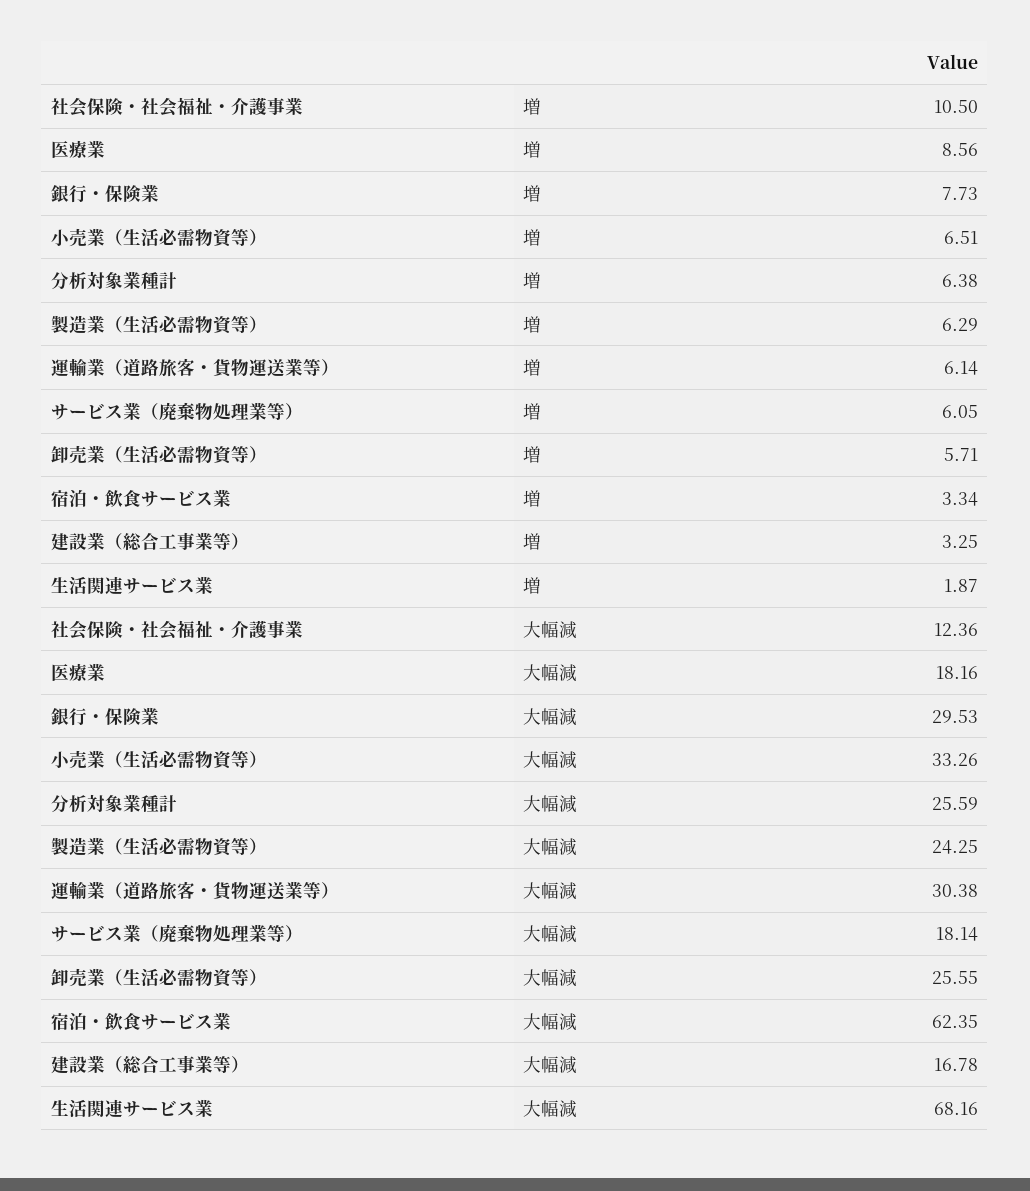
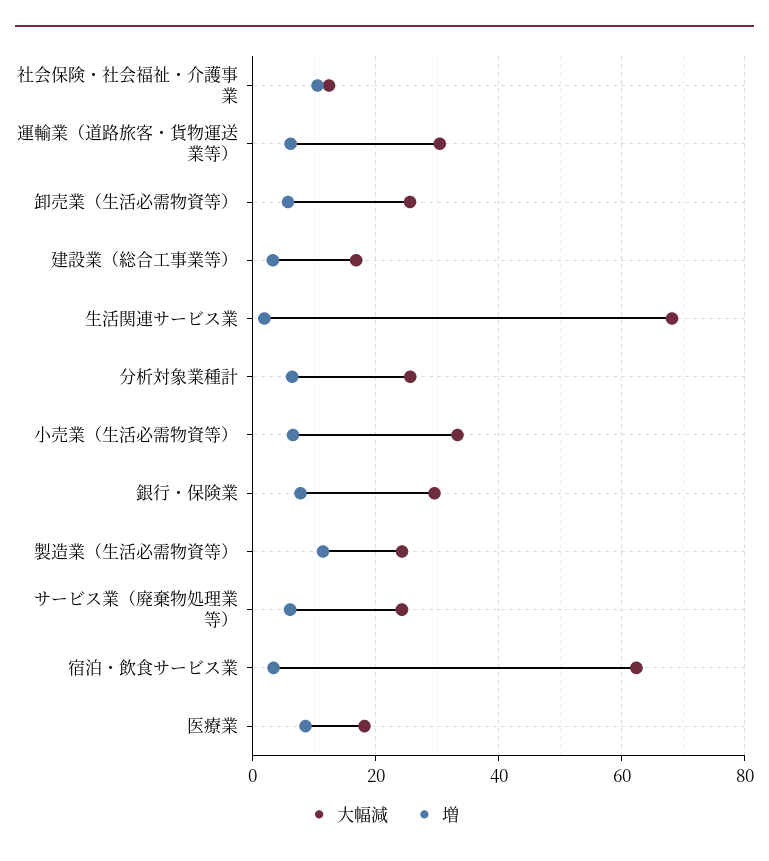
増, 製造業（生活必需物資等）: 6.29 -> 12
大幅減, サービス業（廃棄物処理業等）: 18.14 -> 24

